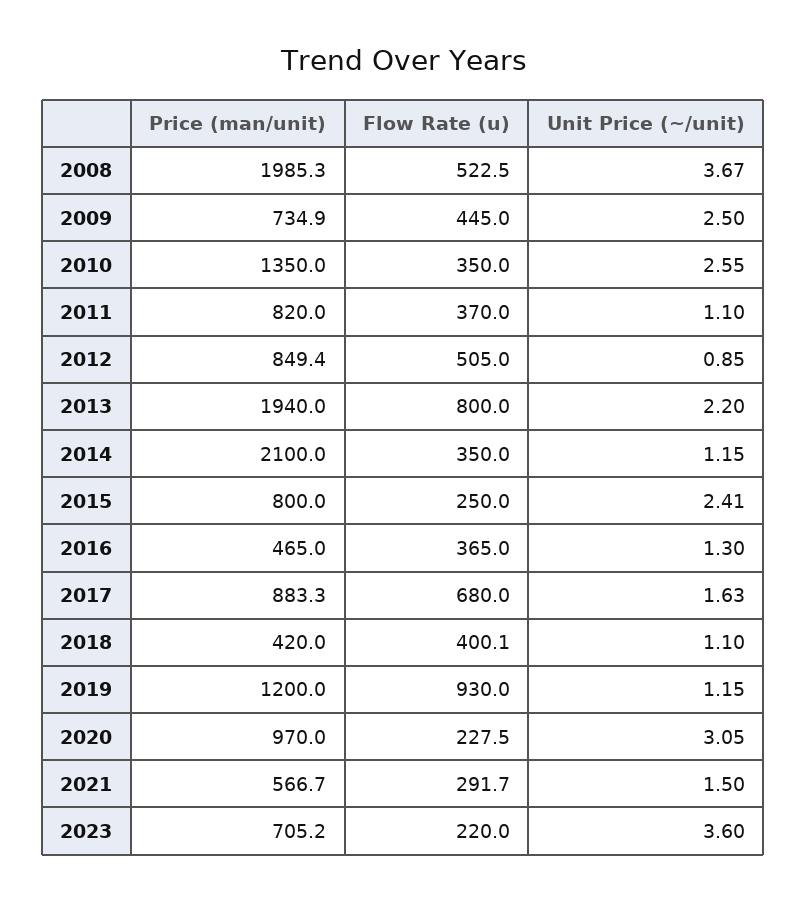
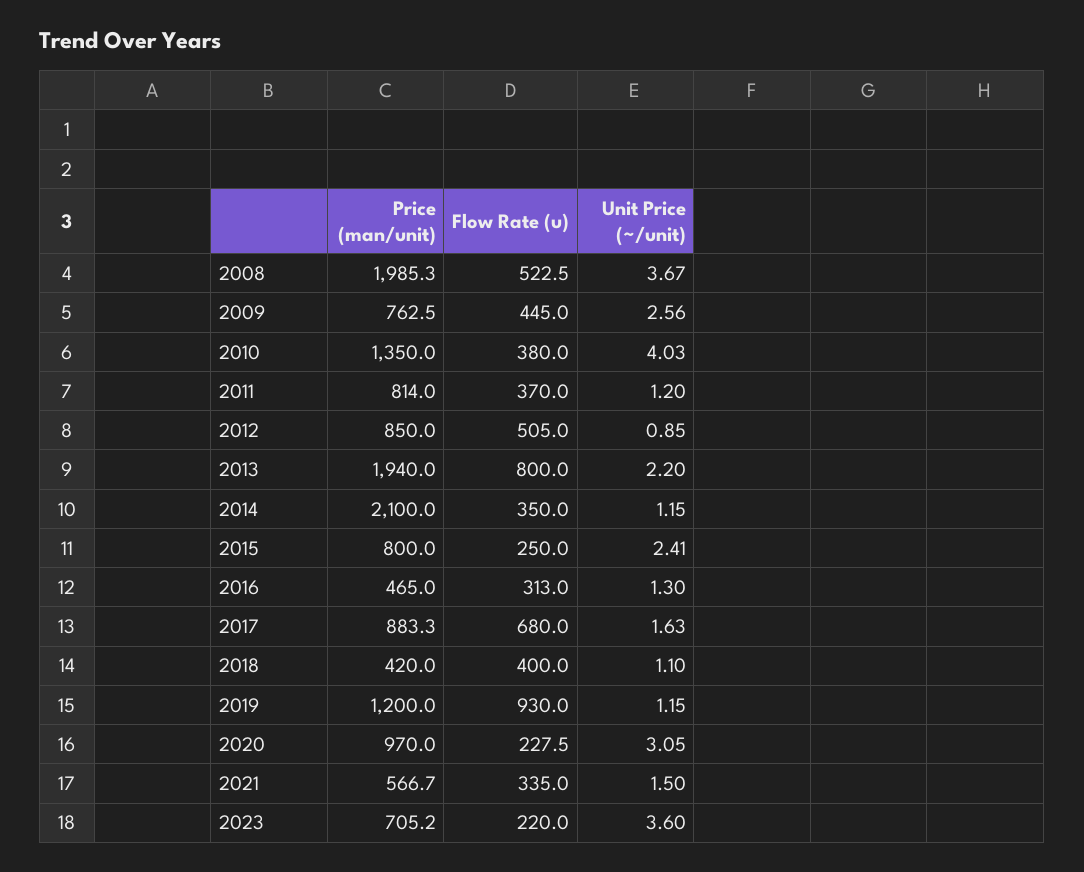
Price (man/unit), 2009: 734.9 -> 762.5
Unit Price (~/unit), 2009: 2.5 -> 2.56
Flow Rate (u), 2010: 350 -> 380
Unit Price (~/unit), 2010: 2.55 -> 4.03
Price (man/unit), 2011: 820 -> 814
Unit Price (~/unit), 2011: 1.1 -> 1.2
Price (man/unit), 2012: 849.4 -> 850
Flow Rate (u), 2016: 365 -> 313
Flow Rate (u), 2018: 400.1 -> 400
Flow Rate (u), 2021: 291.7 -> 335

